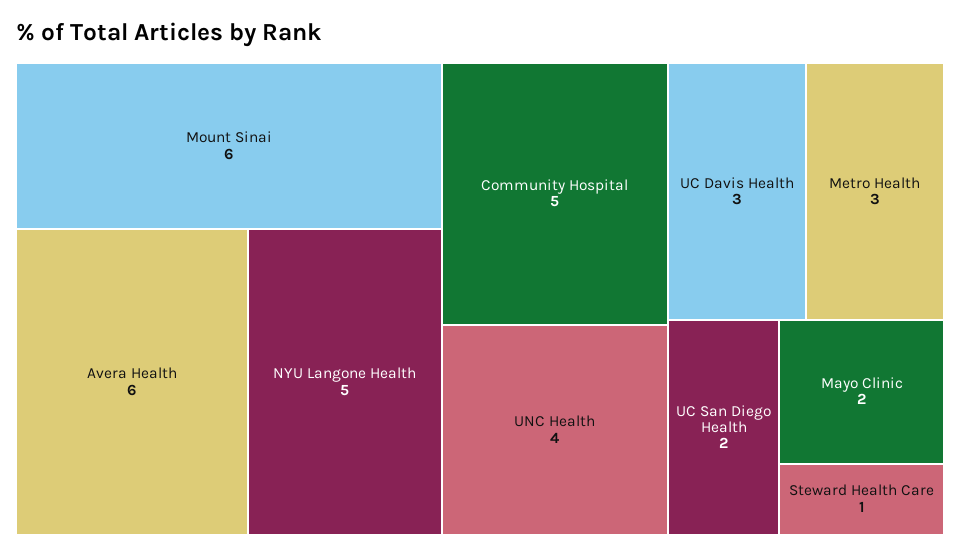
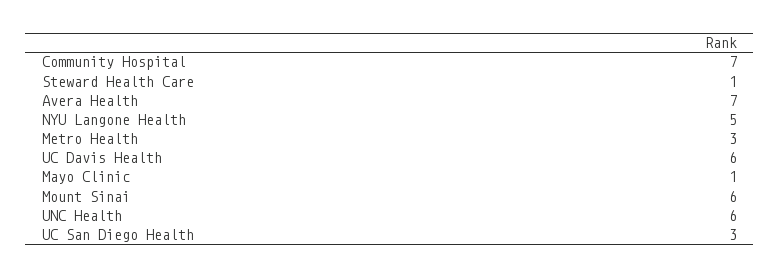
Avera Health: 6 -> 7
Community Hospital: 5 -> 7
UNC Health: 4 -> 6
UC Davis Health: 3 -> 6
UC San Diego Health: 2 -> 3
Mayo Clinic: 2 -> 1

